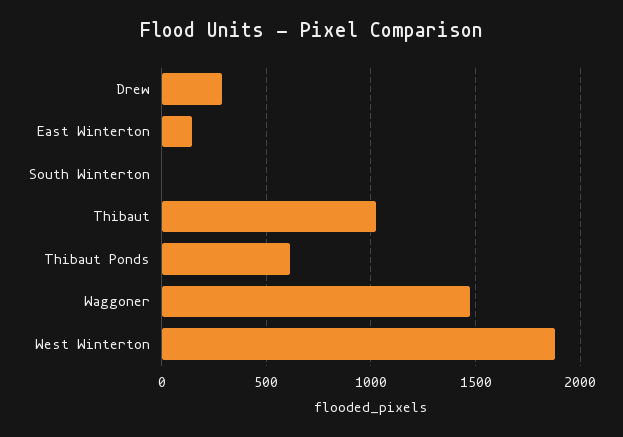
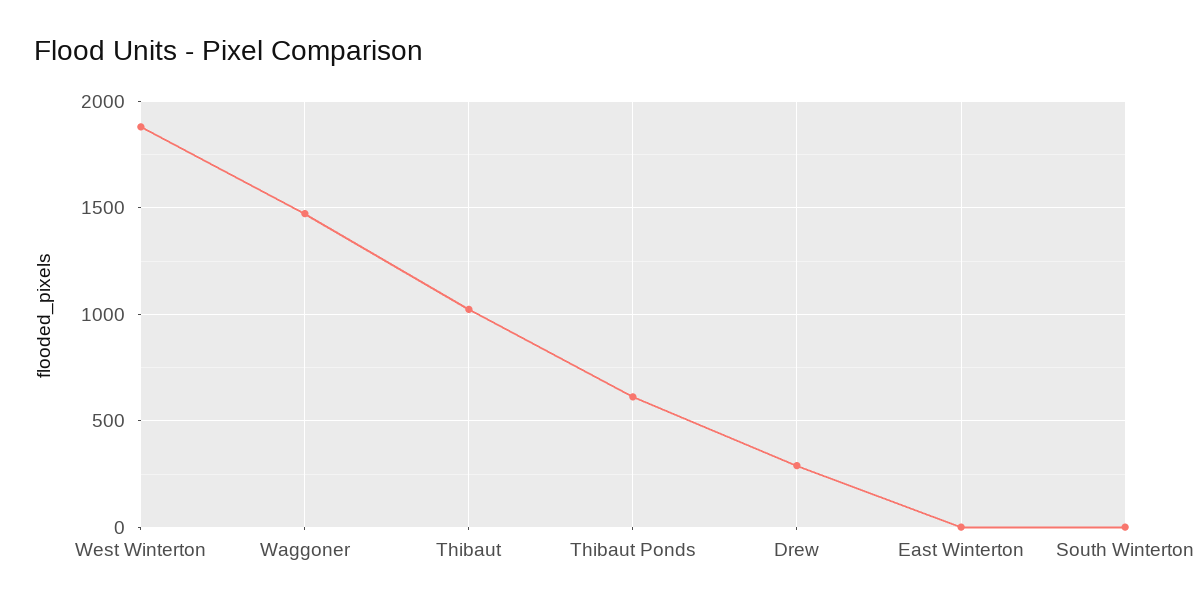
East Winterton: 150 -> 0

